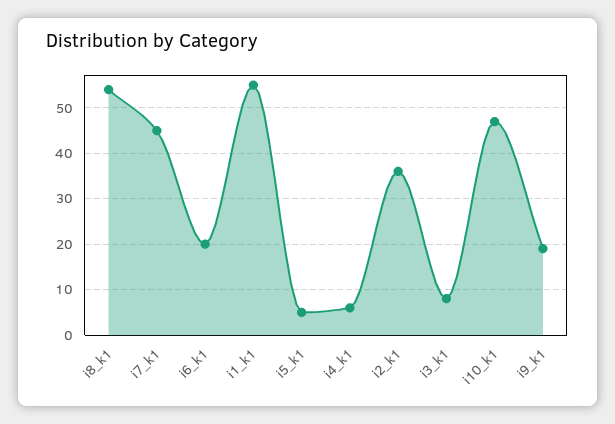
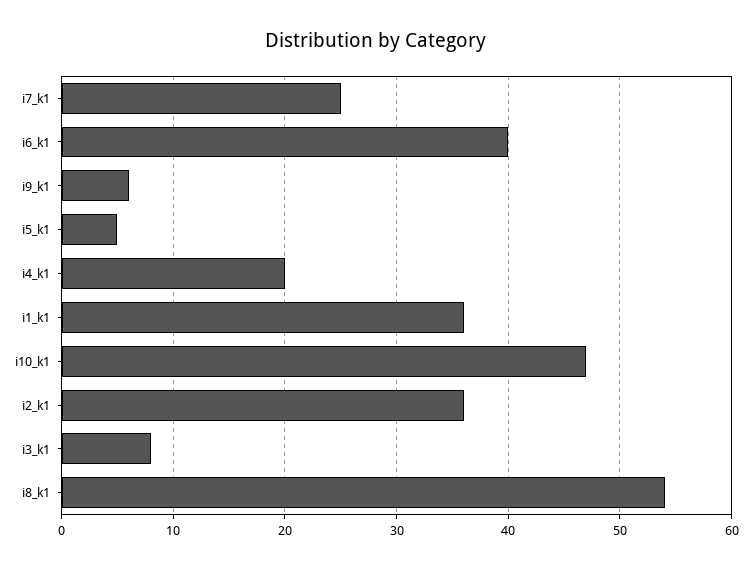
i7_k1: 45 -> 25
i6_k1: 20 -> 40
i1_k1: 55 -> 36
i4_k1: 5 -> 20
i9_k1: 20 -> 6

